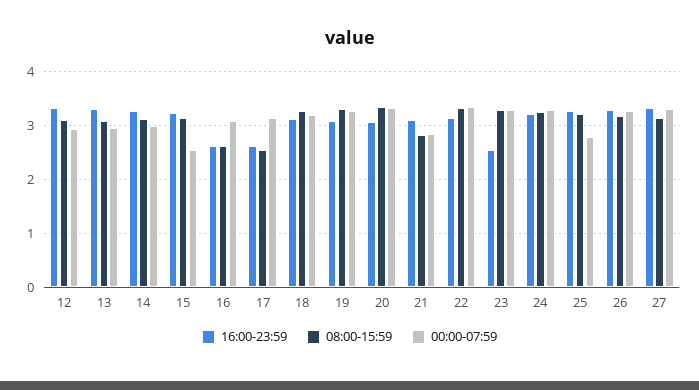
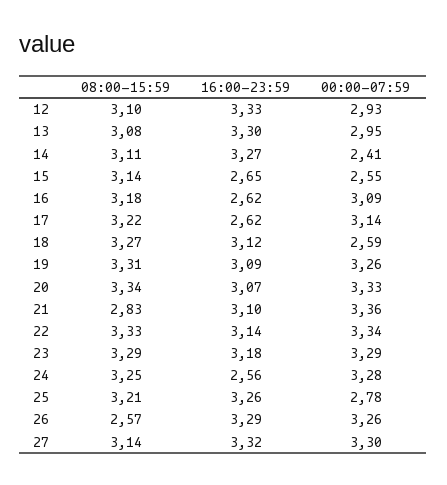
00:00-07:59, 14: 3 -> 2.41
16:00-23:59, 15: 3.2 -> 2.65
08:00-15:59, 16: 2.6 -> 3.18
08:00-15:59, 17: 2.6 -> 3.22
00:00-07:59, 18: 3.2 -> 2.59
00:00-07:59, 21: 2.8 -> 3.36
16:00-23:59, 23: 2.6 -> 3.18
16:00-23:59, 24: 3.2 -> 2.56
08:00-15:59, 26: 3.2 -> 2.57

